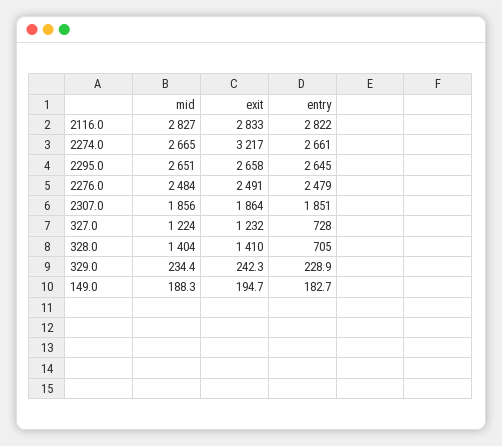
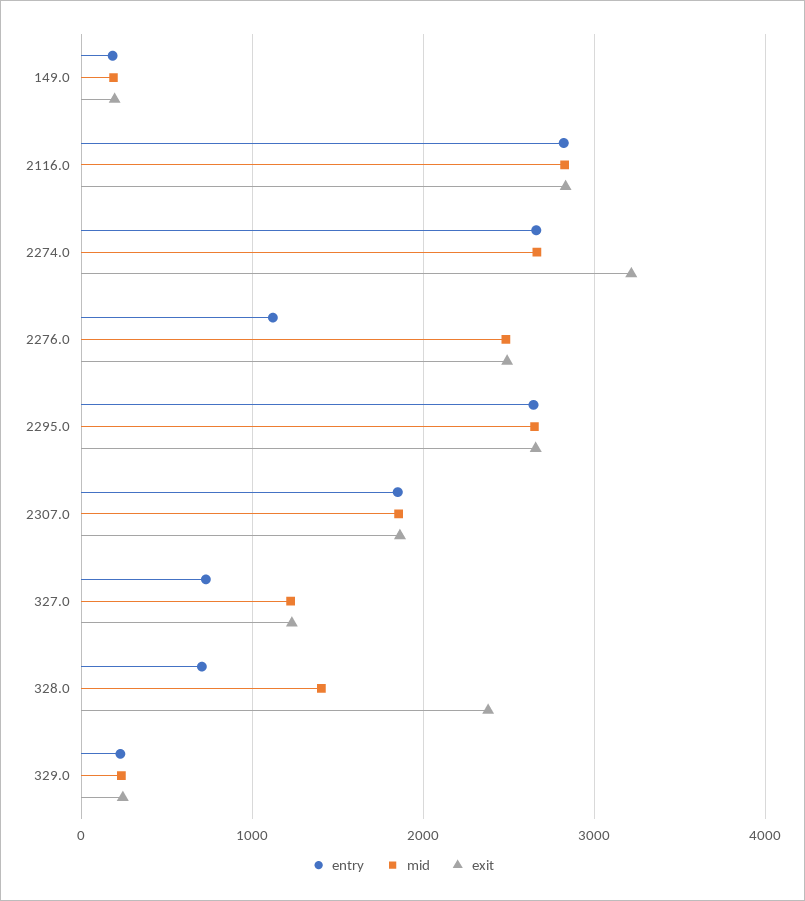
entry, 2276.0: 2479 -> 1100
exit, 328.0: 1410 -> 2400

